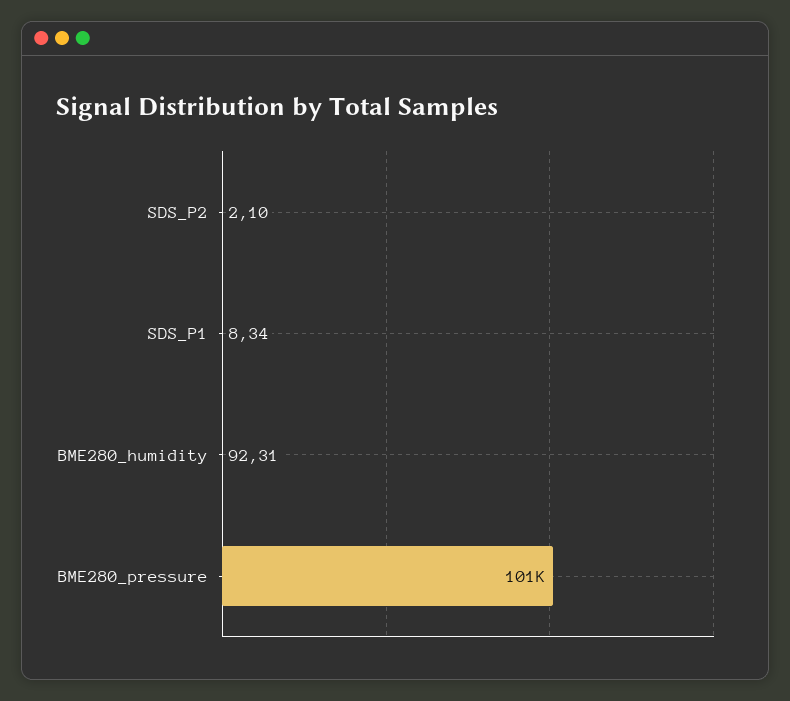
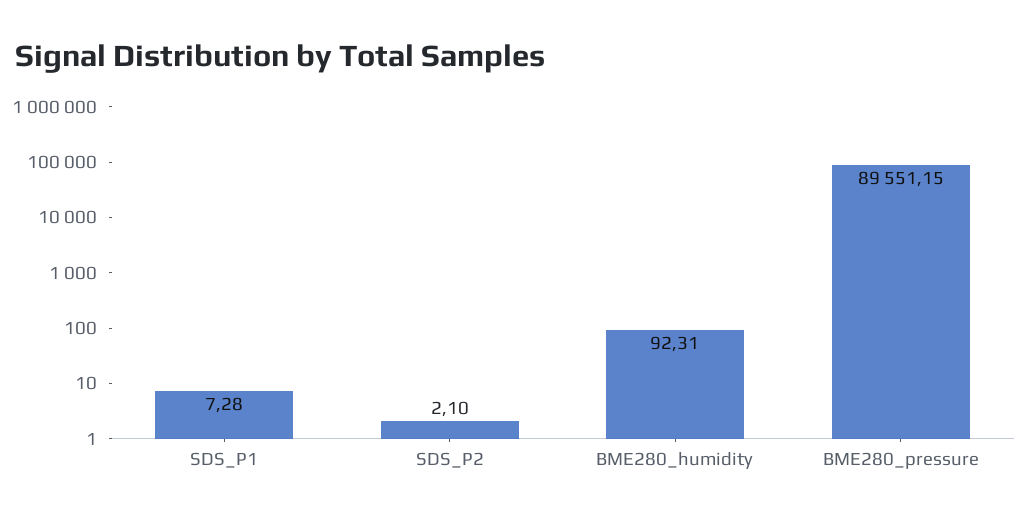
SDS_P1: 8.34 -> 7.28
BME280_pressure: 101000 -> 89551.15

